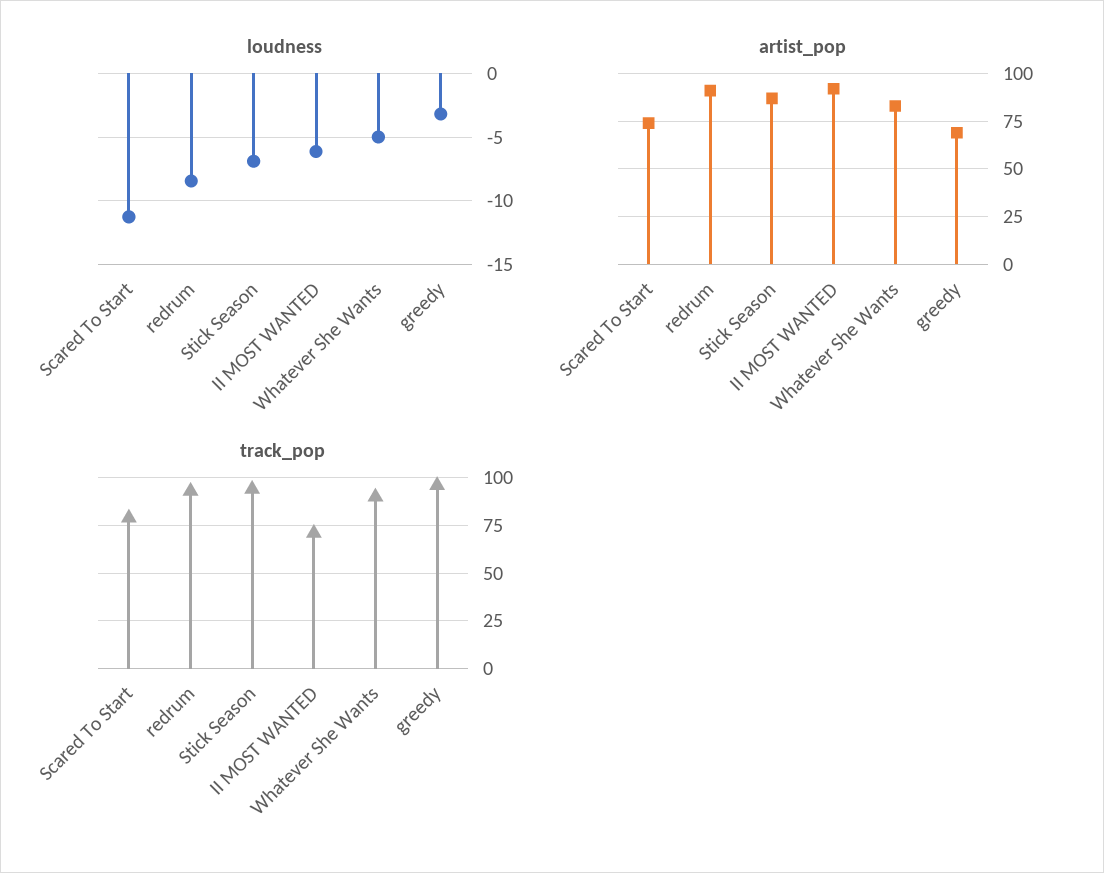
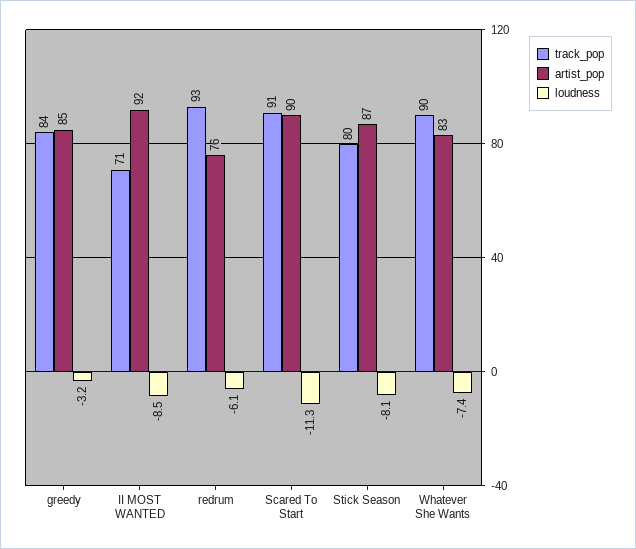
loudness, redrum: -8.5 -> -6.1
loudness, Stick Season: -7 -> -8.1
loudness, II MOST WANTED: -6 -> -8.5
loudness, Whatever She Wants: -5 -> -7.4
artist_pop, Scared To Start: 75 -> 90
artist_pop, redrum: 90 -> 76
artist_pop, greedy: 70 -> 85
track_pop, Scared To Start: 80 -> 91
track_pop, Stick Season: 95 -> 80
track_pop, greedy: 95 -> 84

